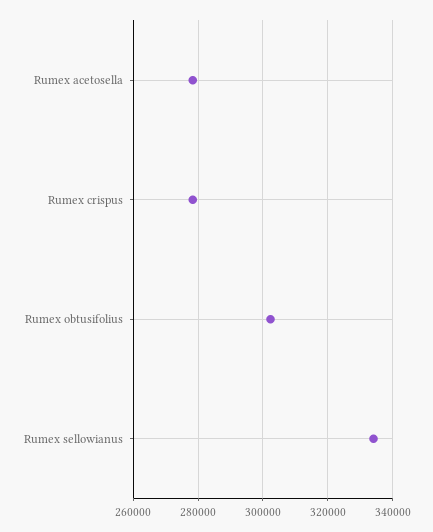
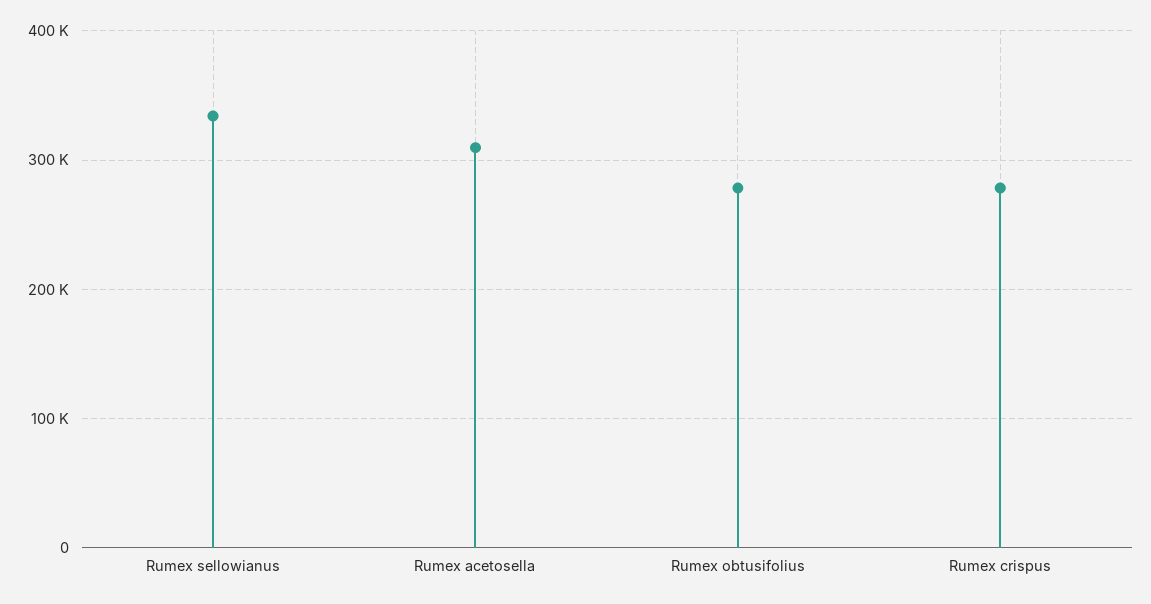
Rumex acetosella: 278000 -> 310000
Rumex obtusifolius: 302000 -> 280000

